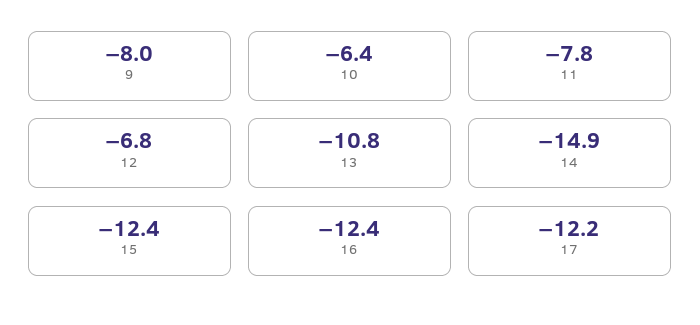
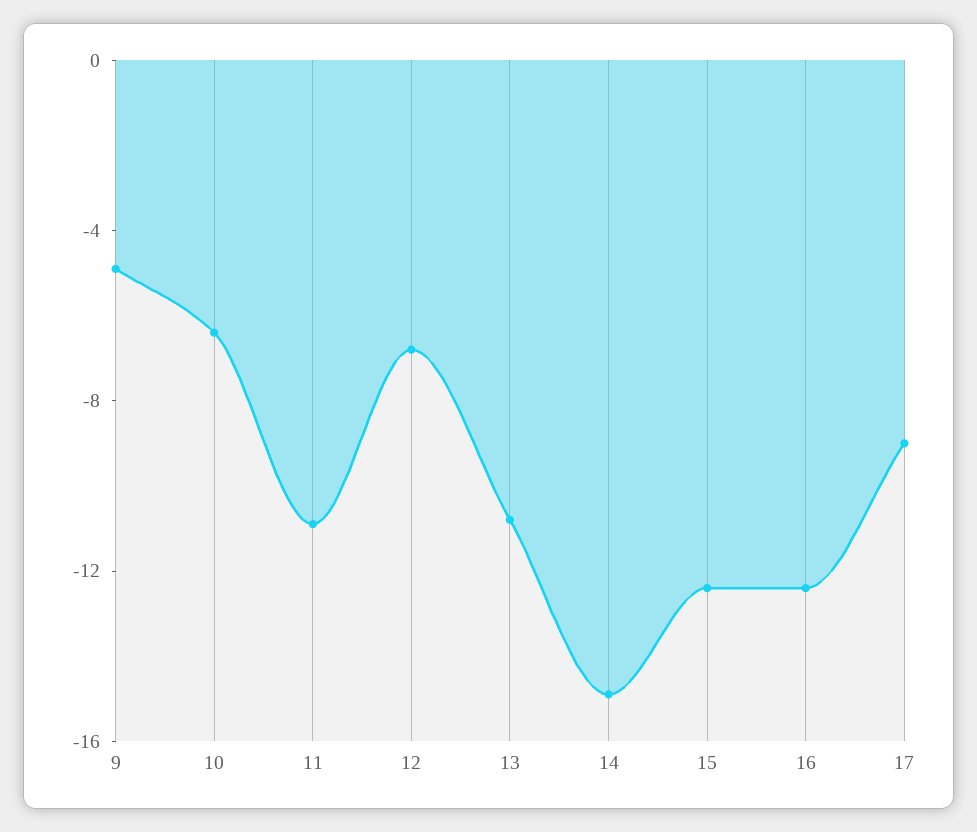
9: -8 -> -5
11: -7.8 -> -11
17: -12.2 -> -9

